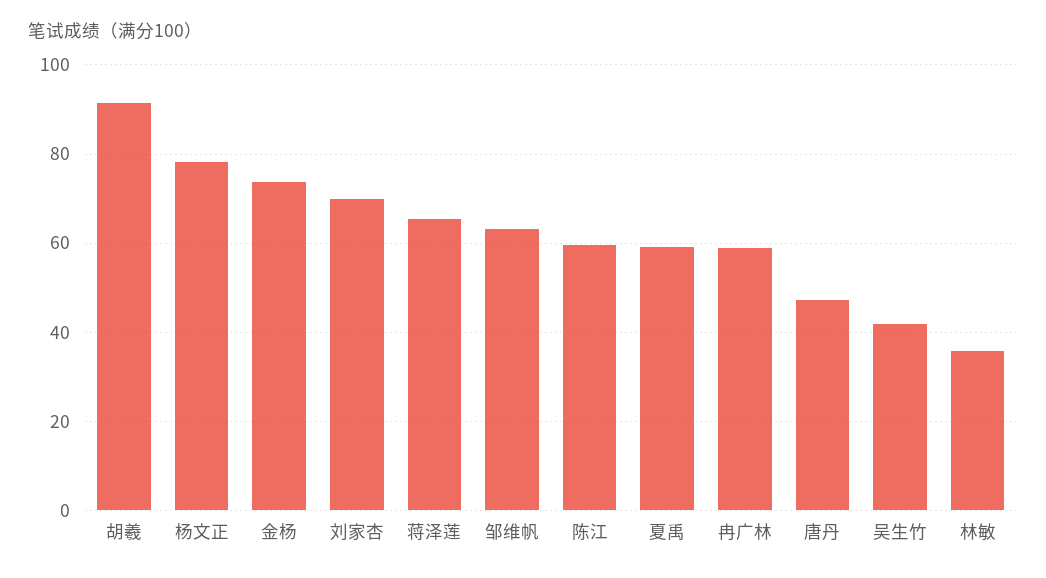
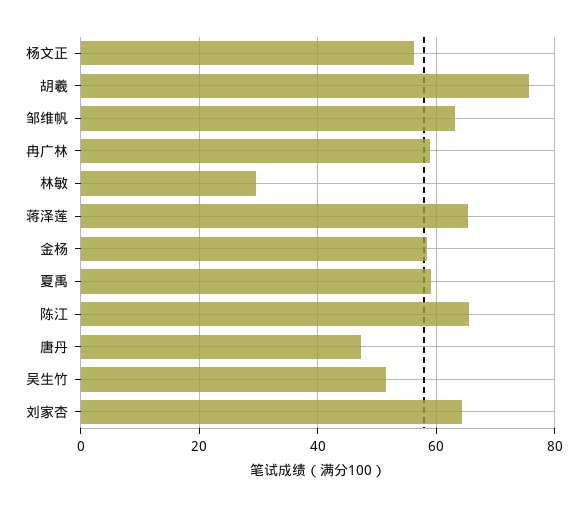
胡羲: 92 -> 76
杨文正: 78 -> 56
金杨: 74 -> 58
刘家杏: 70 -> 64
陈江: 60 -> 66
吴生竹: 42 -> 52
林敏: 36 -> 30

